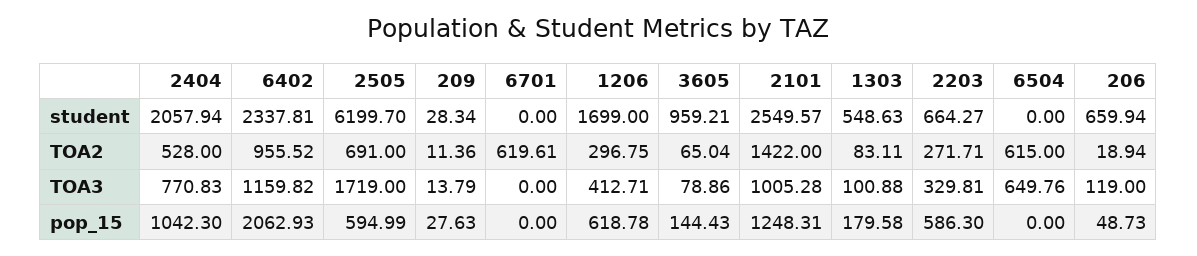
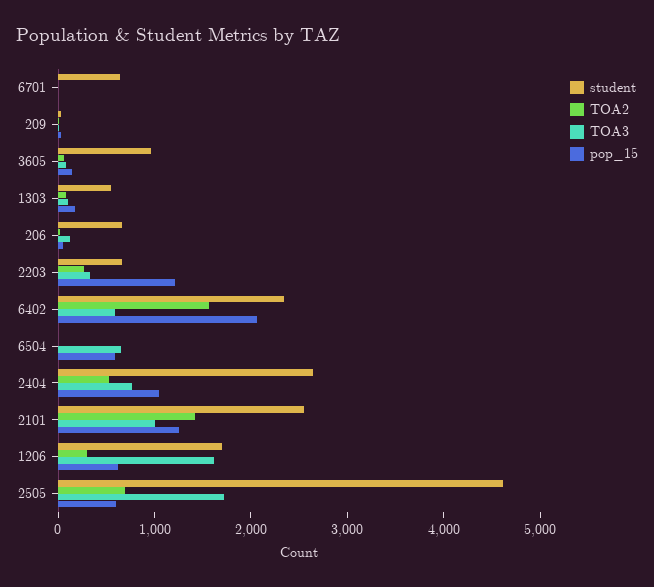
student, 2404: 2057.94 -> 2600
student, 2505: 6199.7 -> 4600
student, 6701: 0 -> 600
TOA2, 6402: 955.52 -> 1600
TOA2, 6701: 619.61 -> 0
TOA2, 6504: 615 -> 0
TOA3, 6402: 1159.82 -> 600
TOA3, 1206: 412.71 -> 1600
pop_15, 2203: 586.3 -> 1200
pop_15, 6504: 0 -> 600

